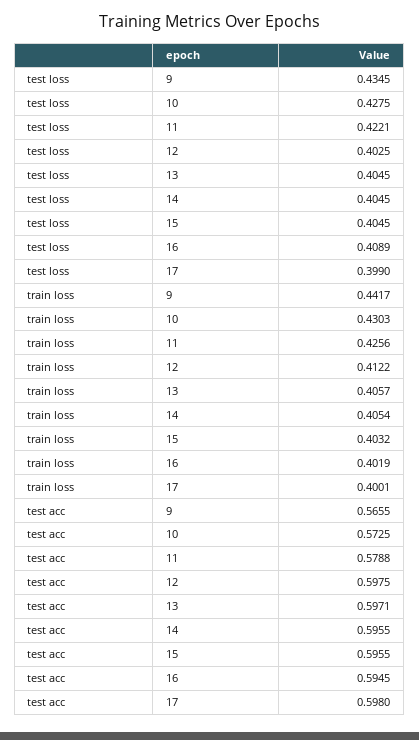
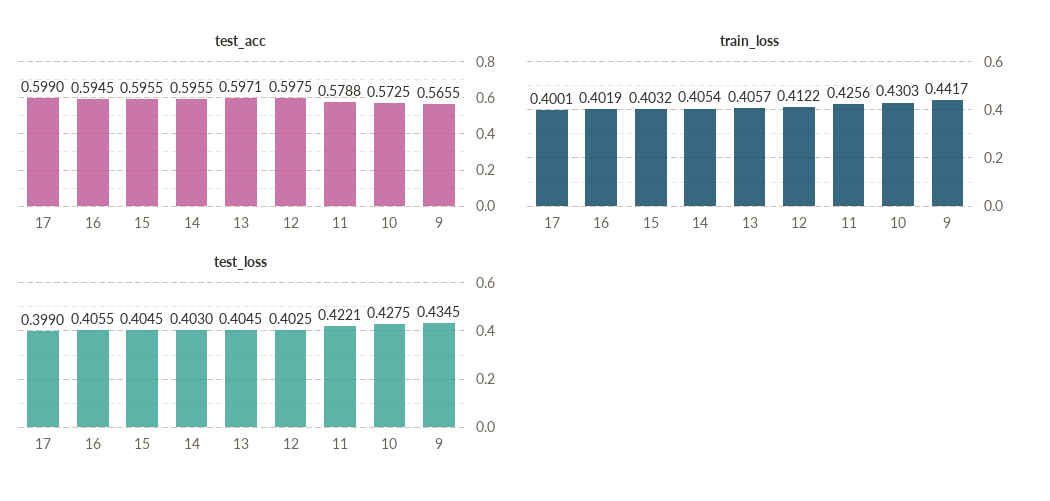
test loss, 14: 0.4045 -> 0.403
test loss, 16: 0.4089 -> 0.4055
test acc, 17: 0.598 -> 0.599

